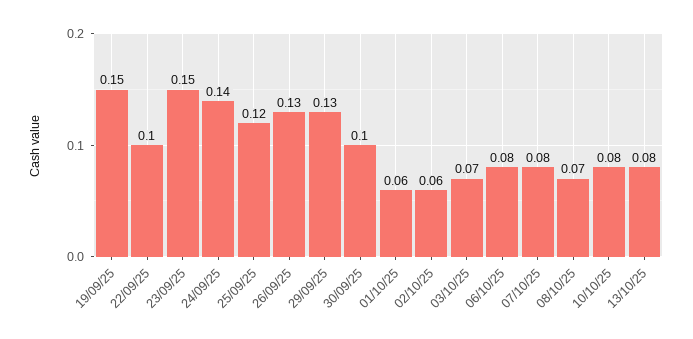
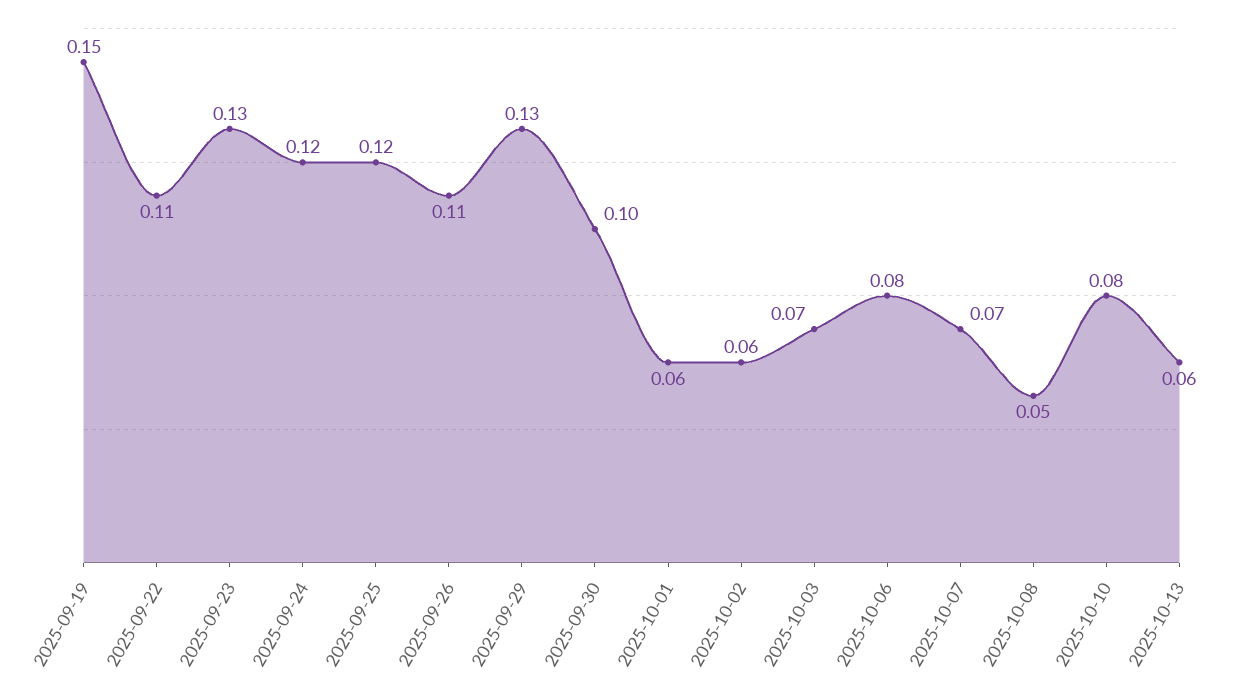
22/09/25: 0.1 -> 0.11
23/09/25: 0.15 -> 0.13
24/09/25: 0.14 -> 0.12
26/09/25: 0.13 -> 0.11
07/10/25: 0.08 -> 0.07
08/10/25: 0.07 -> 0.05
13/10/25: 0.08 -> 0.06

